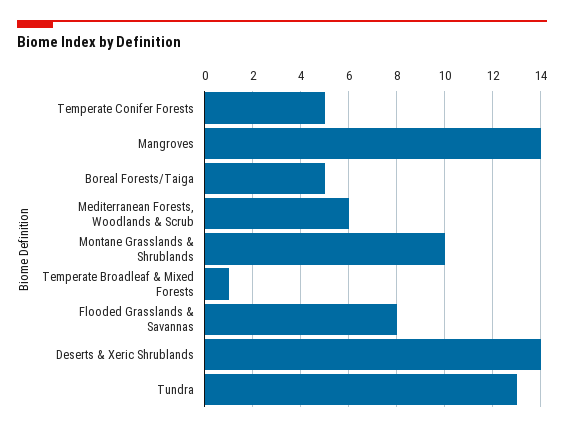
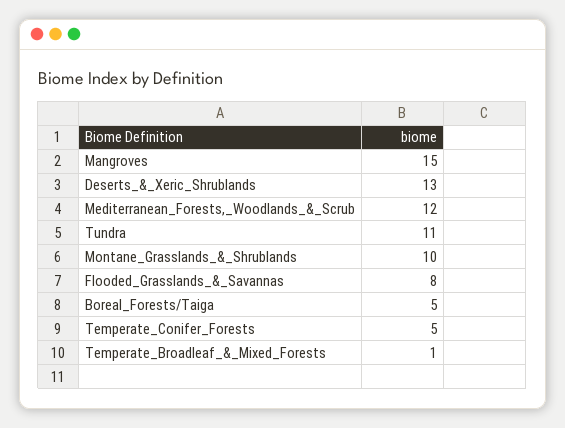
Mangroves: 14 -> 15
Mediterranean Forests, Woodlands & Scrub: 6 -> 12
Deserts & Xeric Shrublands: 14 -> 13
Tundra: 13 -> 11

